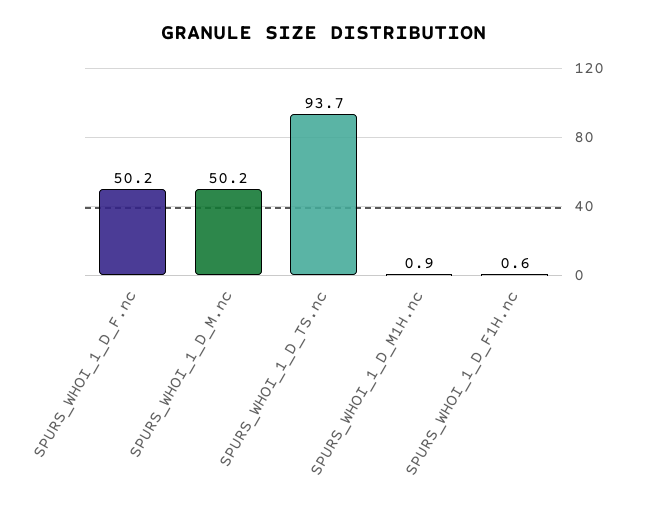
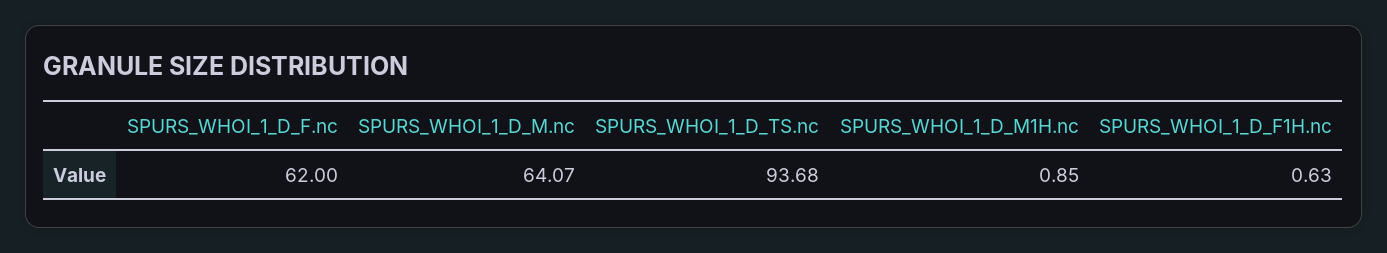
SPURS_WHOI_1_D_F.nc: 50.2 -> 62
SPURS_WHOI_1_D_M.nc: 50.2 -> 64.07

